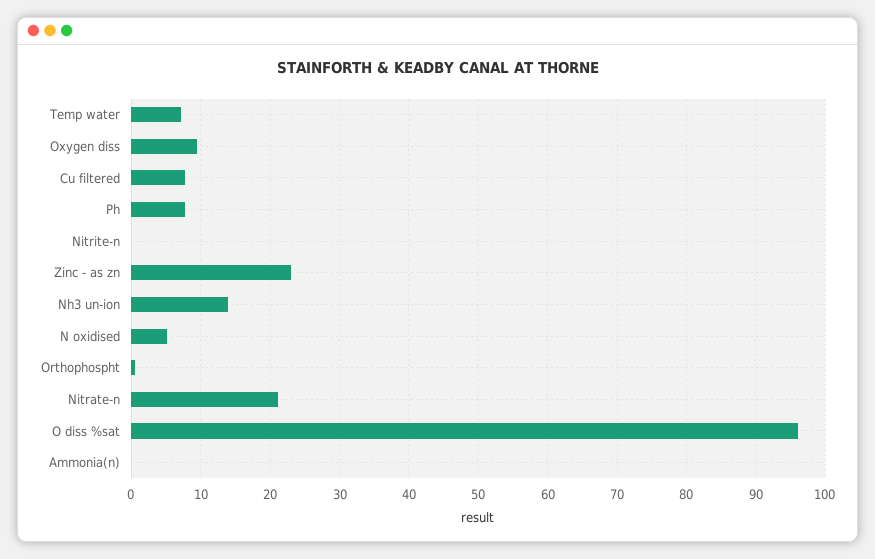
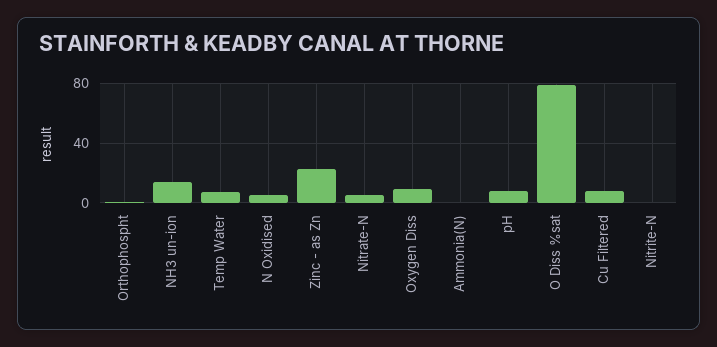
Nitrate-n: 21 -> 5
O diss %sat: 96 -> 80

